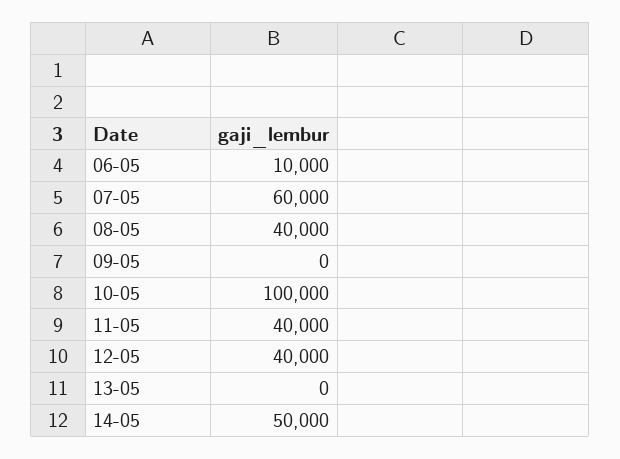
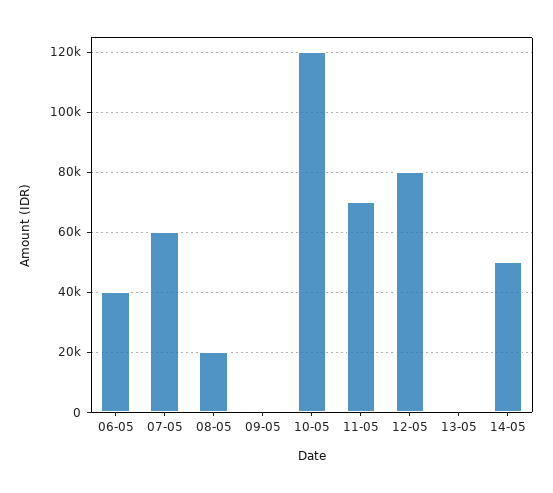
06-05: 10000 -> 40000
08-05: 40000 -> 20000
10-05: 100000 -> 120000
11-05: 40000 -> 70000
12-05: 40000 -> 80000

